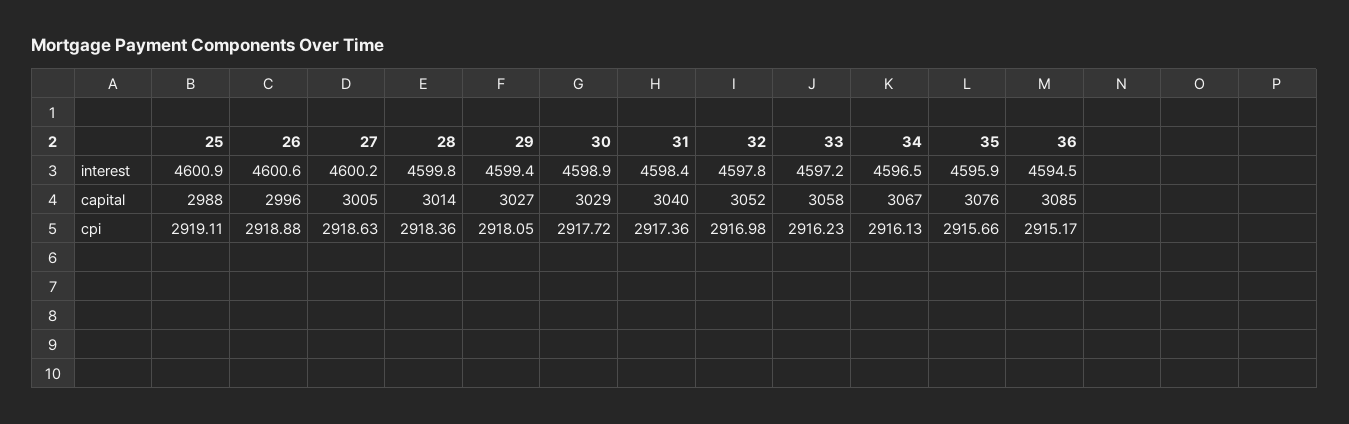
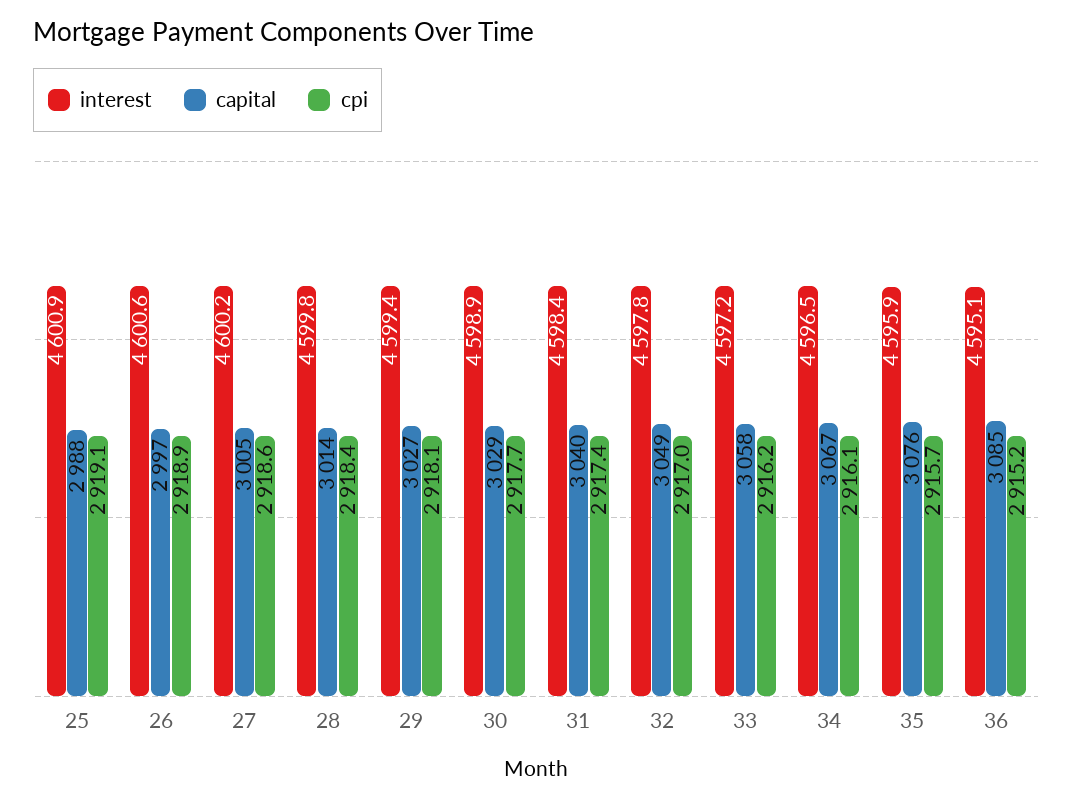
interest, 36: 4594.5 -> 4595.1
capital, 26: 2996 -> 2997
capital, 32: 3052 -> 3049

